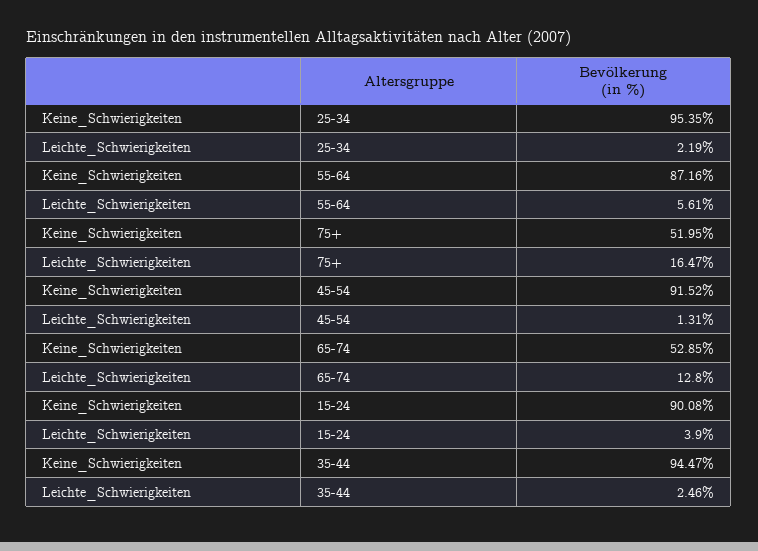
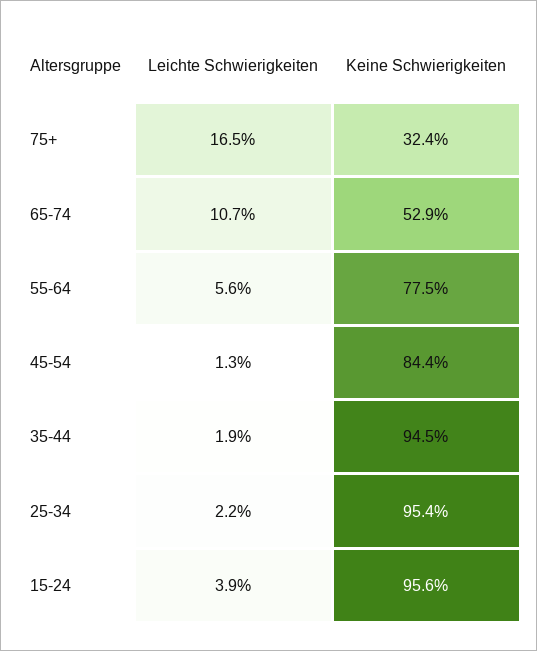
Keine_Schwierigkeiten, 55-64: 87.16 -> 77.5
Keine_Schwierigkeiten, 75+: 51.95 -> 32.4
Keine_Schwierigkeiten, 45-54: 91.52 -> 84.4
Leichte_Schwierigkeiten, 65-74: 12.8 -> 10.7
Keine_Schwierigkeiten, 15-24: 90.08 -> 95.6
Leichte_Schwierigkeiten, 35-44: 2.46 -> 1.9

